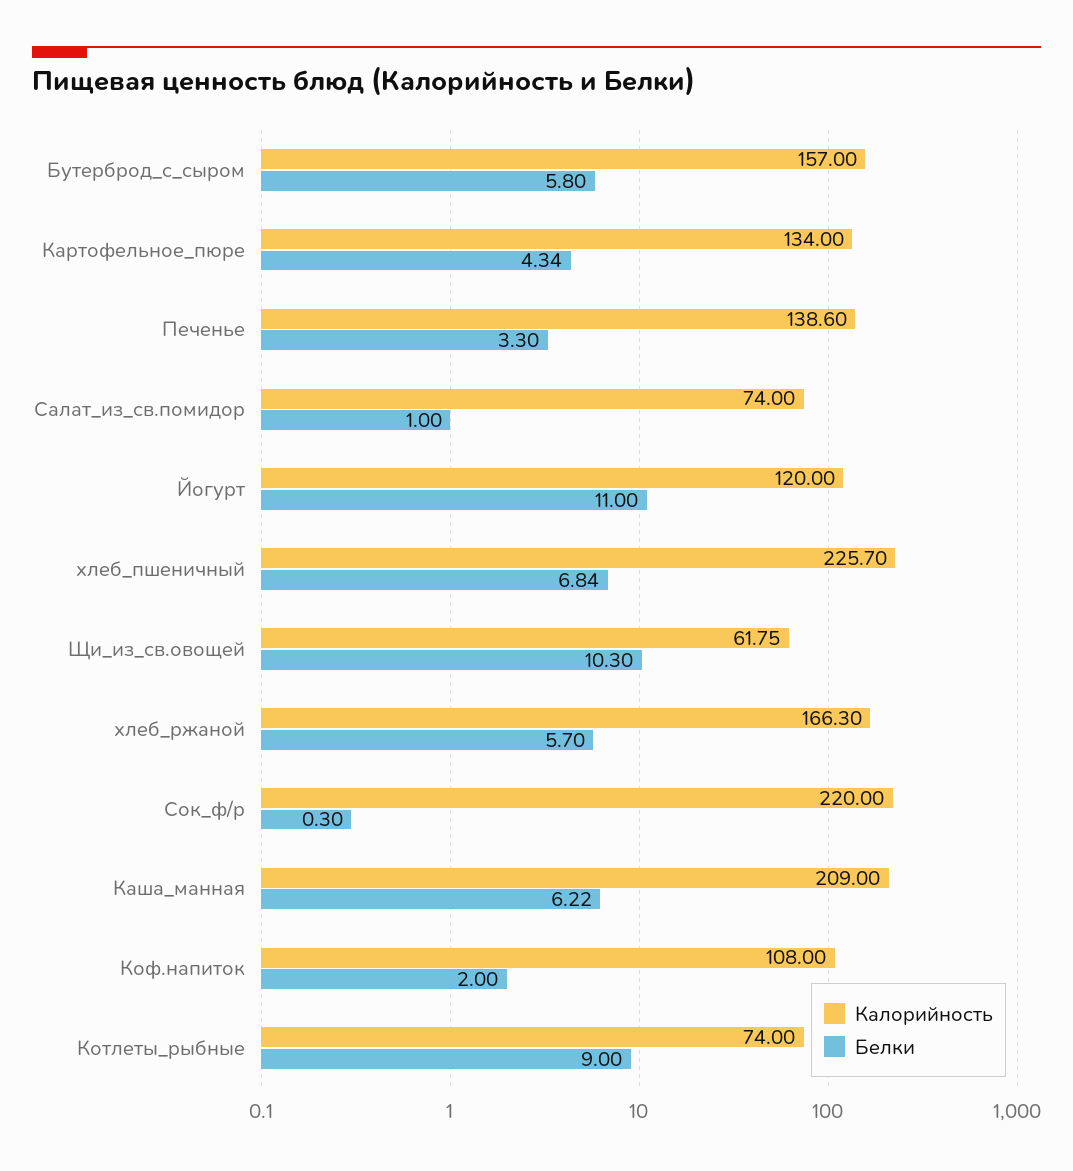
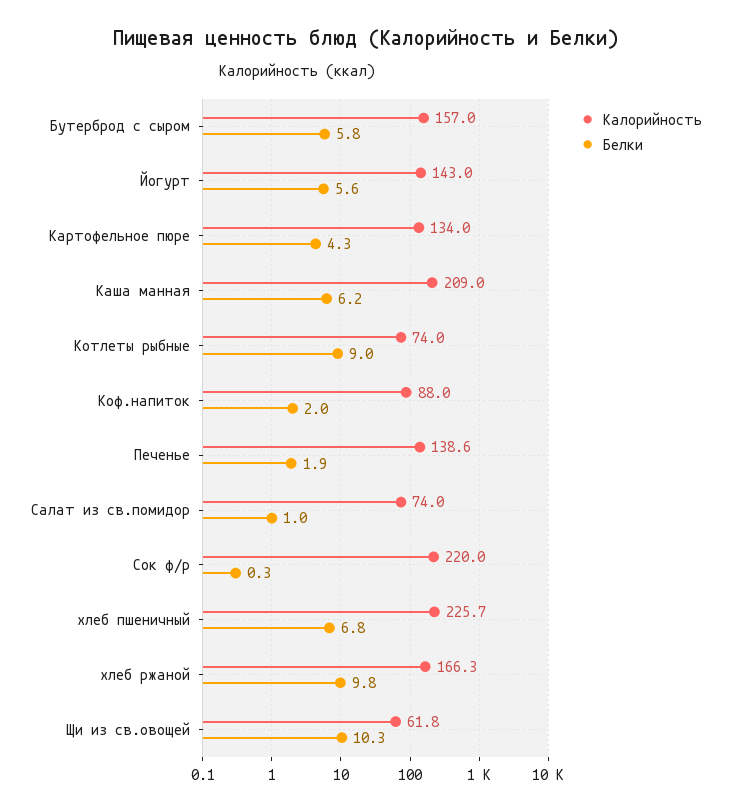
Белки, Печенье: 3.3 -> 1.9
Калорийность, Йогурт: 120 -> 143
Белки, Йогурт: 11 -> 5.6
Белки, хлеб_ржаной: 5.7 -> 9.8
Калорийность, Коф.напиток: 108 -> 88

